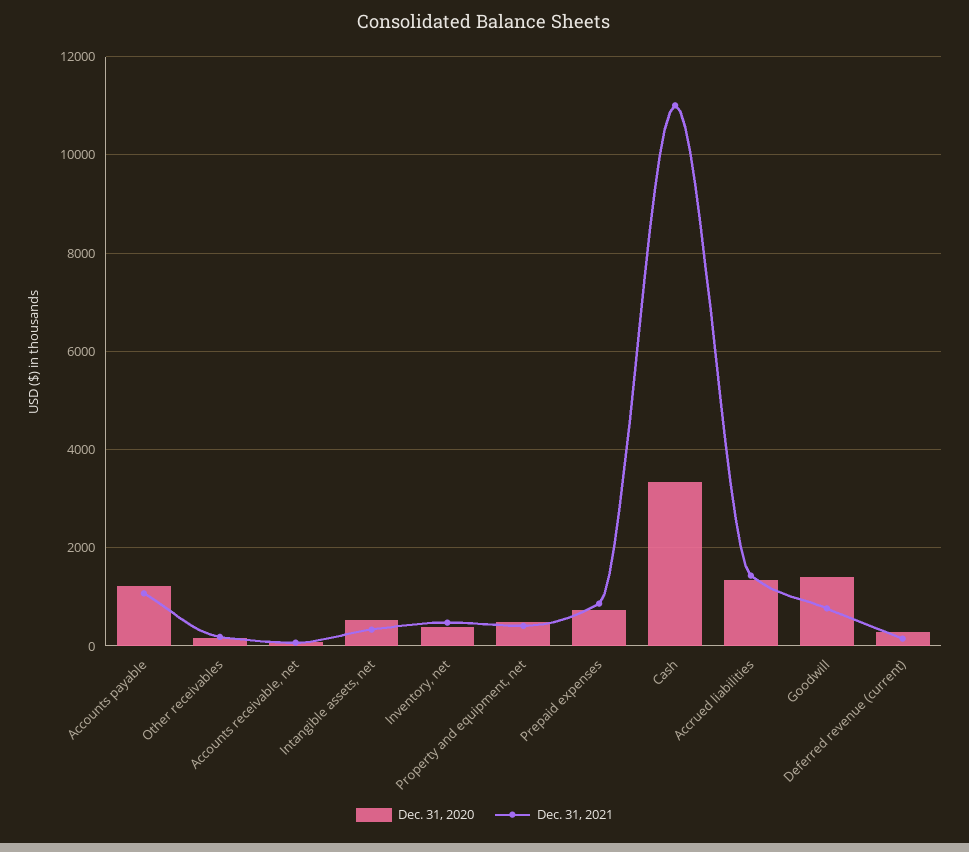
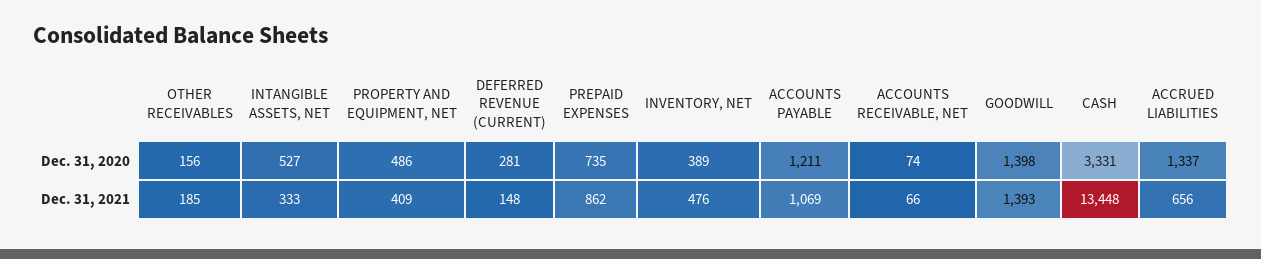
Dec. 31, 2021, Cash: 11000 -> 13448
Dec. 31, 2021, Accrued liabilities: 1400 -> 656
Dec. 31, 2021, Goodwill: 800 -> 1393

